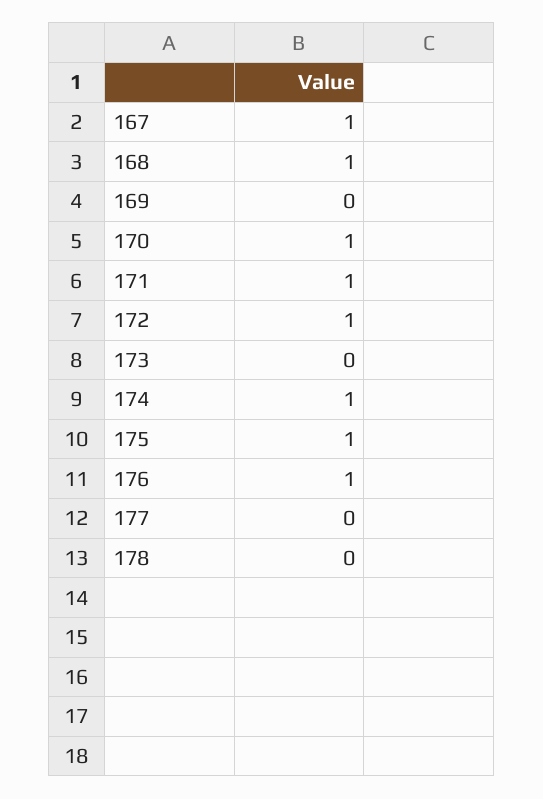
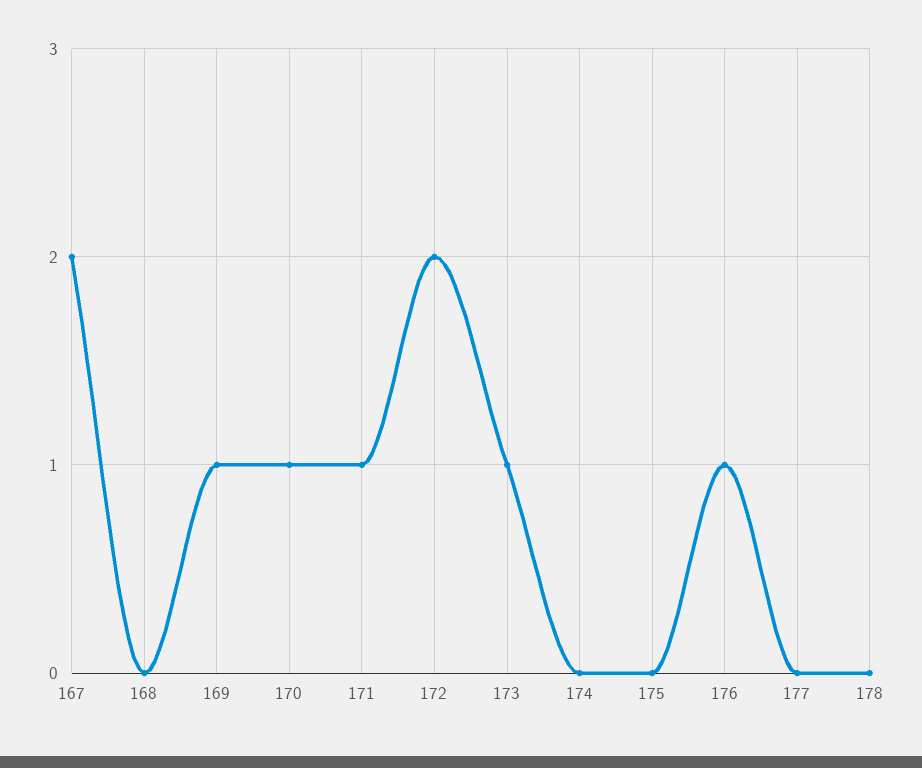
167: 1 -> 2
168: 1 -> 0
169: 0 -> 1
172: 1 -> 2
173: 0 -> 1
174: 1 -> 0
175: 1 -> 0

